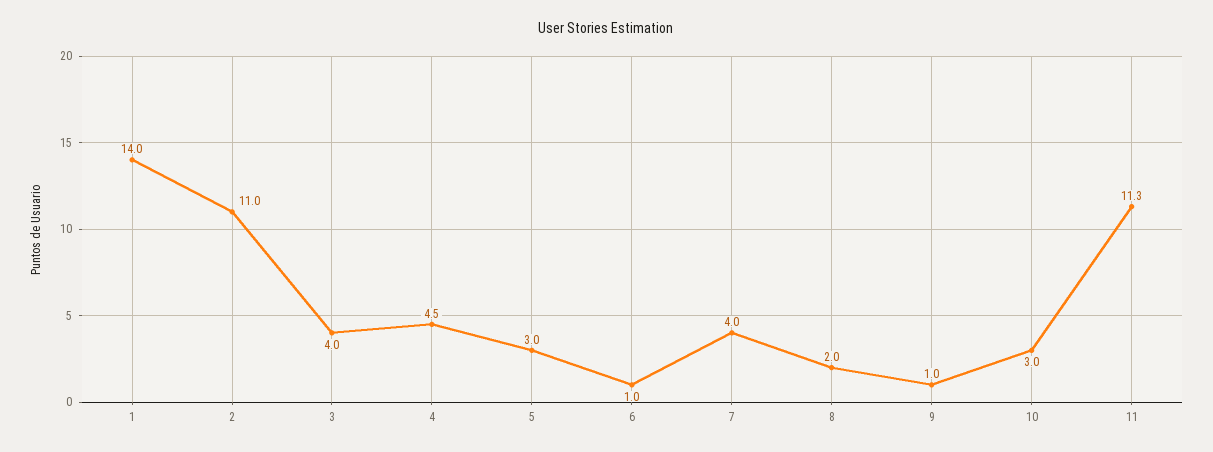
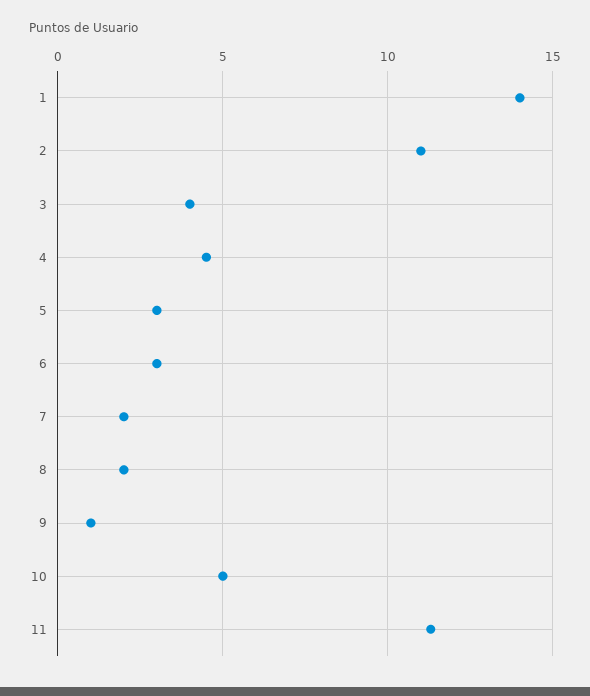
6: 1 -> 3
7: 4 -> 2
10: 3 -> 5

